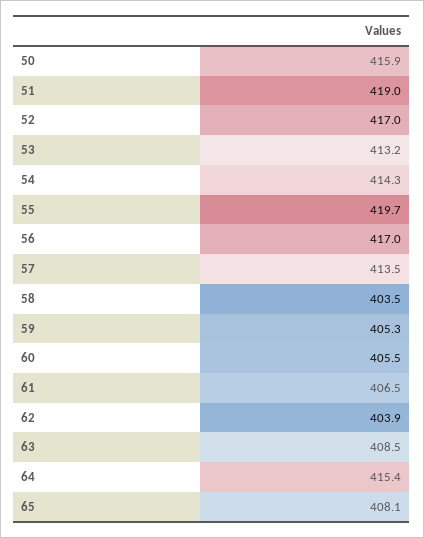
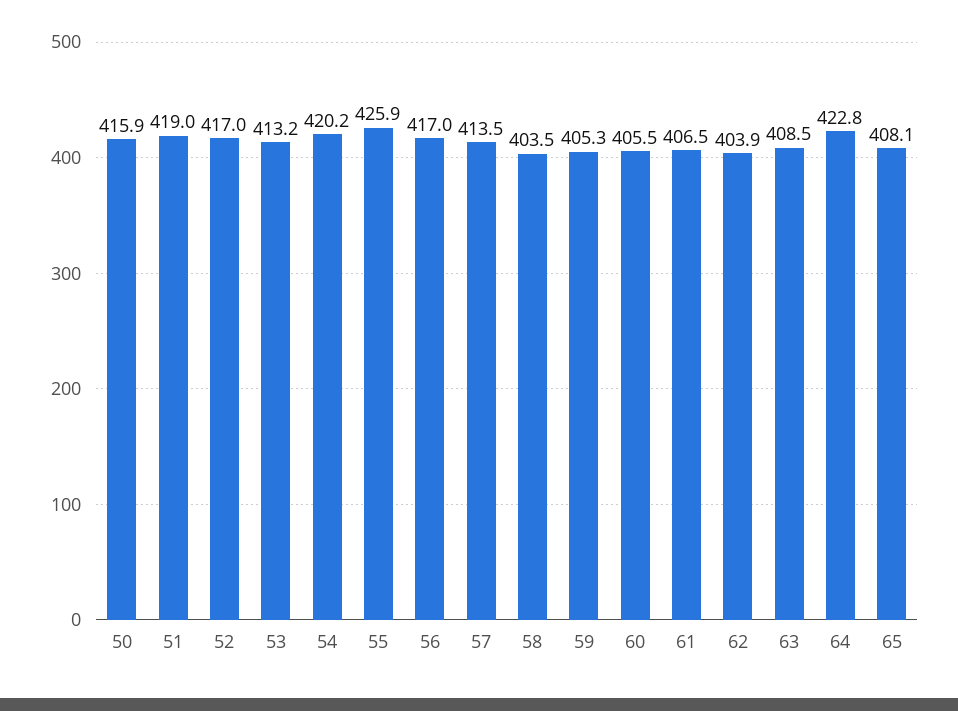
54: 414.3 -> 420.2
55: 419.7 -> 425.9
64: 415.4 -> 422.8

